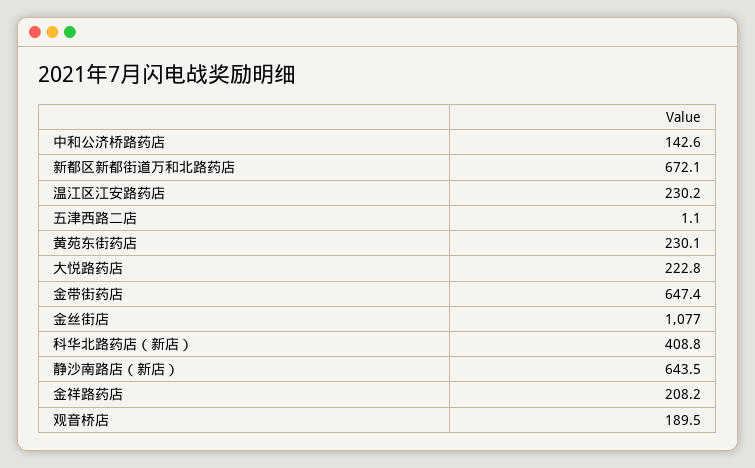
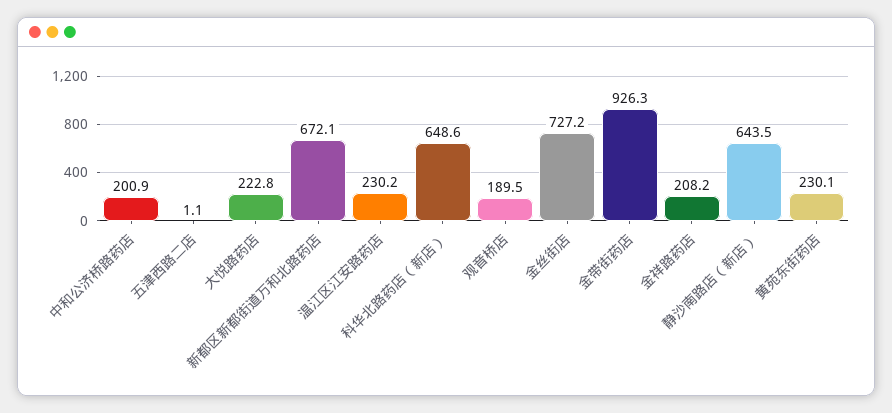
中和公济桥路药店: 142.6 -> 200.9
金带街药店: 647.4 -> 926.3
金丝街店: 1077 -> 727.2
科华北路药店（新店）: 408.8 -> 648.6

